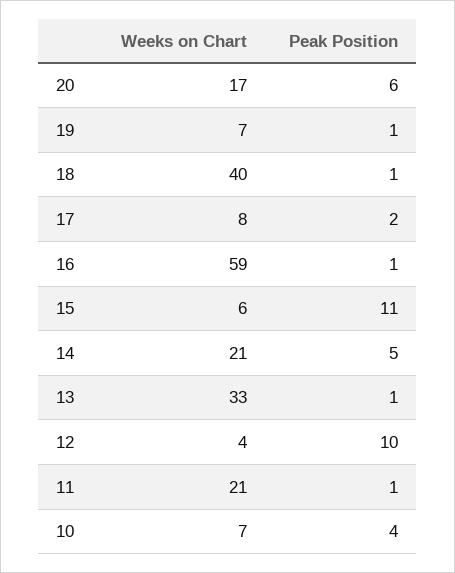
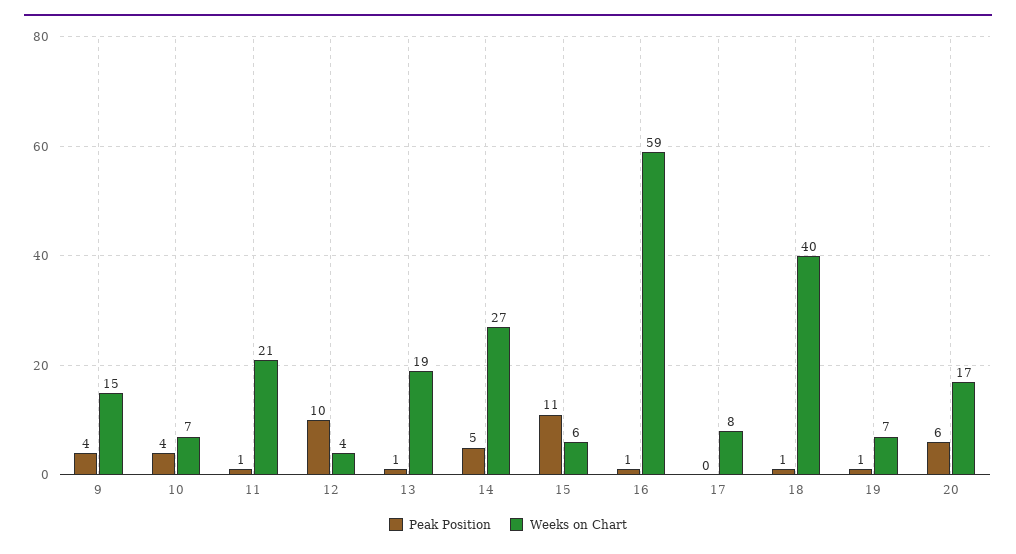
Peak Position, 17: 2 -> 0
Weeks on Chart, 14: 21 -> 27
Weeks on Chart, 13: 33 -> 19
Peak Position, 9: none -> 4
Weeks on Chart, 9: none -> 15

